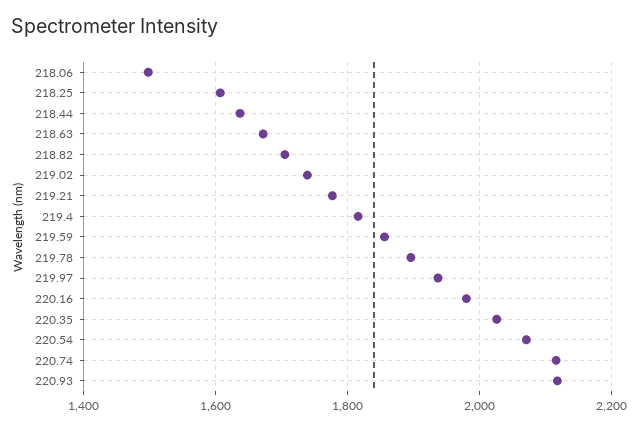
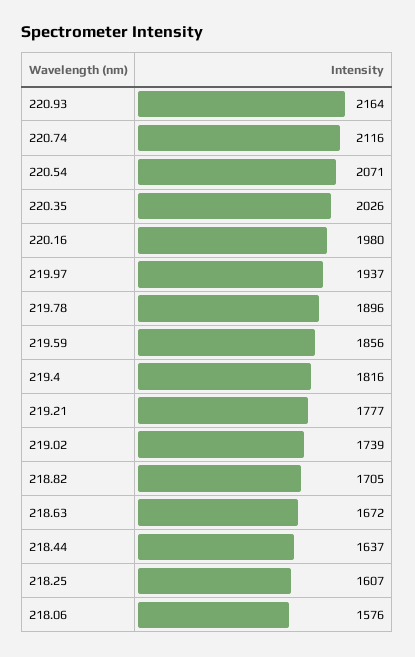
218.06: 1500 -> 1576
220.93: 2120 -> 2164

